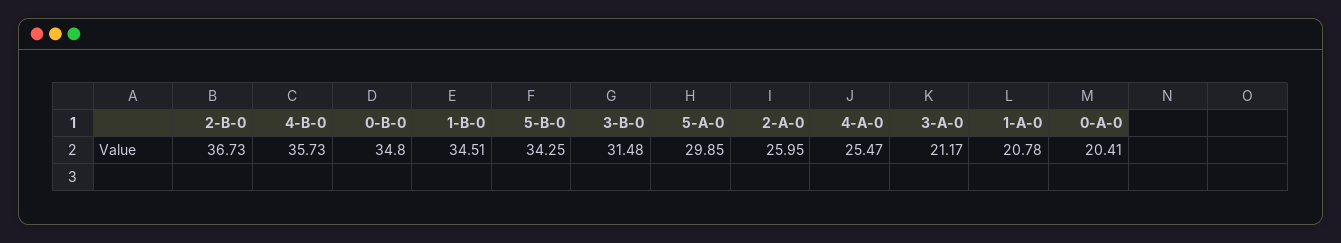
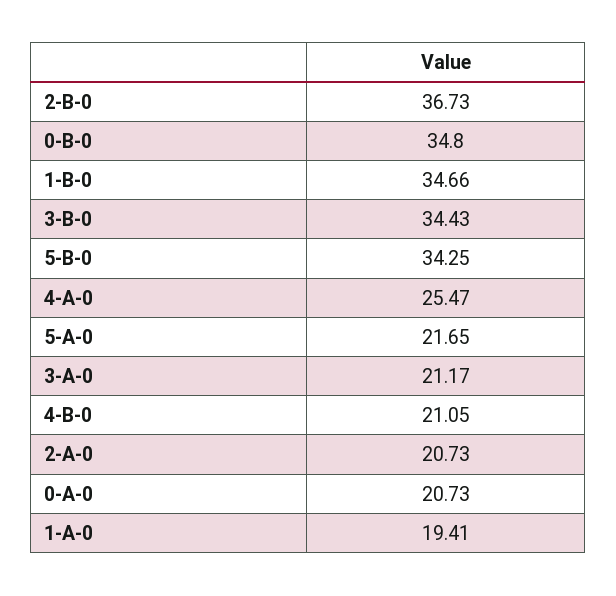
4-B-0: 35.73 -> 21.05
1-B-0: 34.51 -> 34.66
3-B-0: 31.48 -> 34.43
5-A-0: 29.85 -> 21.65
2-A-0: 25.95 -> 20.73
1-A-0: 20.78 -> 19.41
0-A-0: 20.41 -> 20.73

